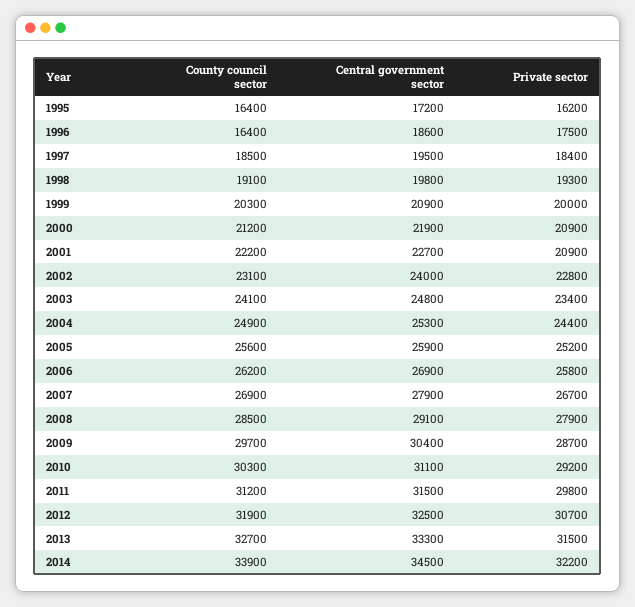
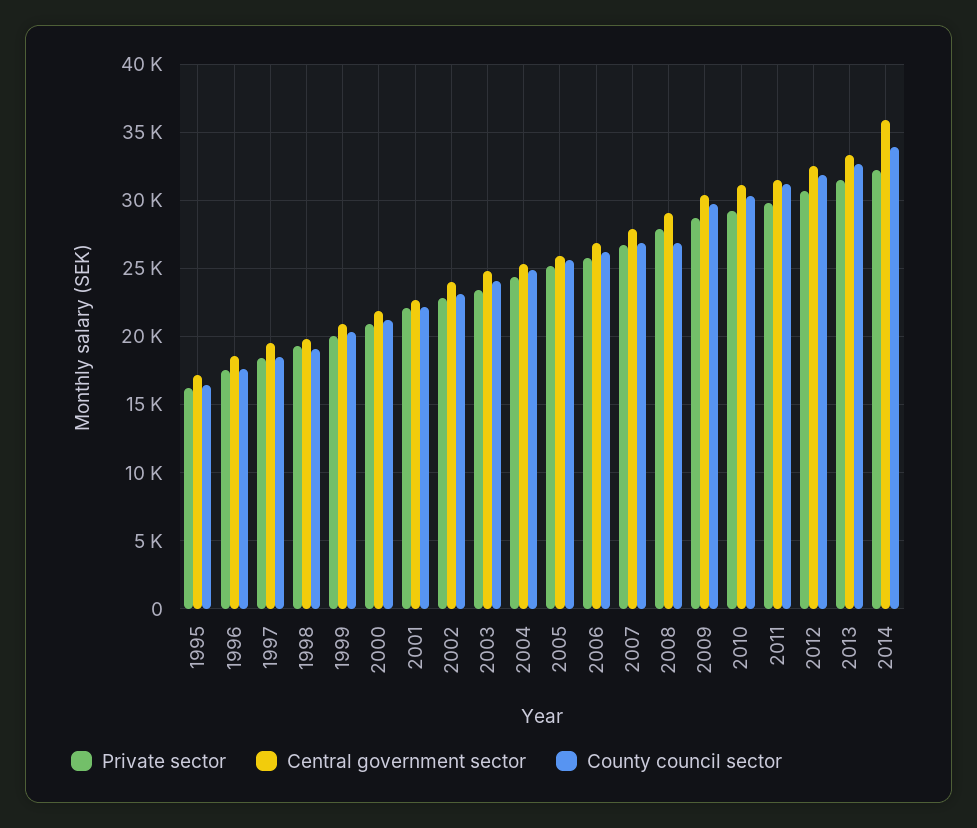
County council sector, 1996: 16400 -> 17500
Private sector, 2001: 20900 -> 22000
County council sector, 2008: 28500 -> 27000
Central government sector, 2014: 34500 -> 36000

